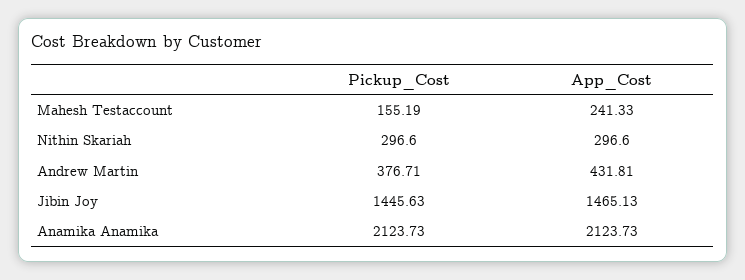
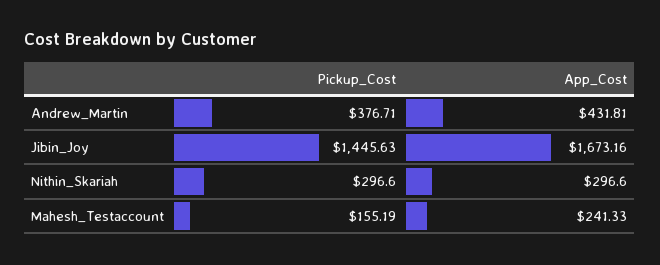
App_Cost, Jibin Joy: 1465.13 -> 1673.16
Pickup_Cost, Anamika Anamika: 2123.73 -> none
App_Cost, Anamika Anamika: 2123.73 -> none

